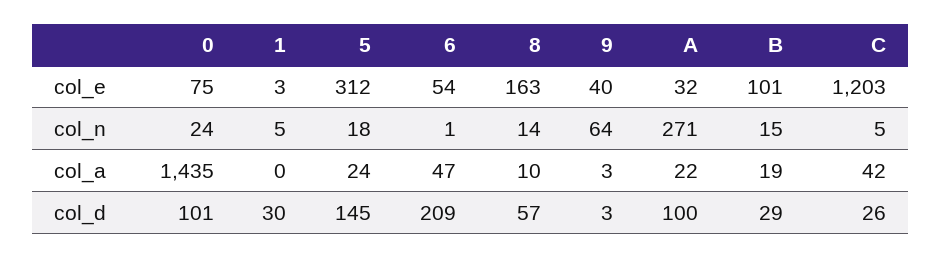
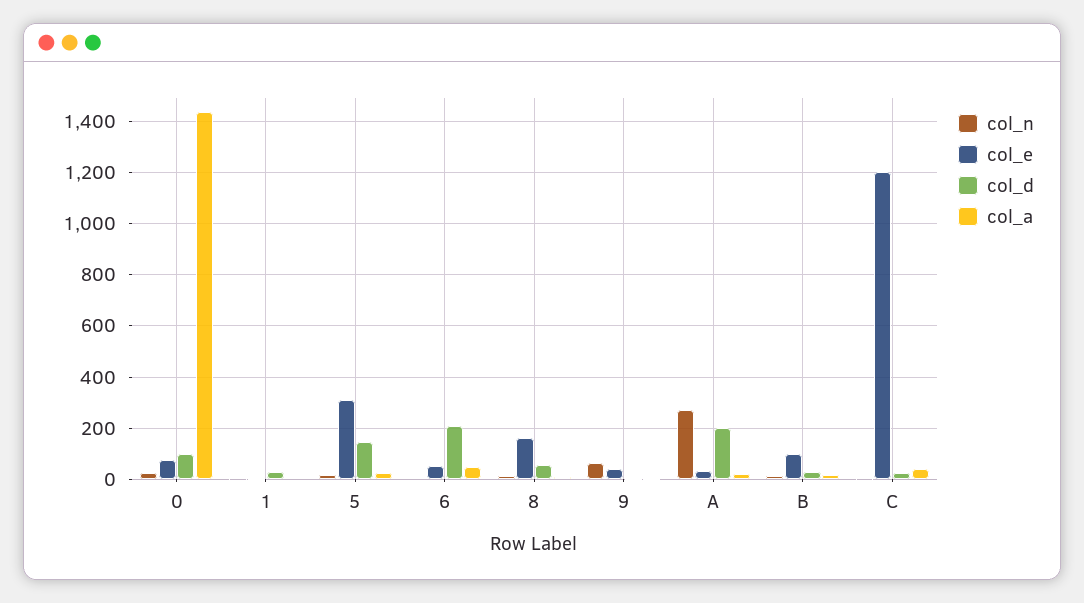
col_d, A: 100 -> 200

